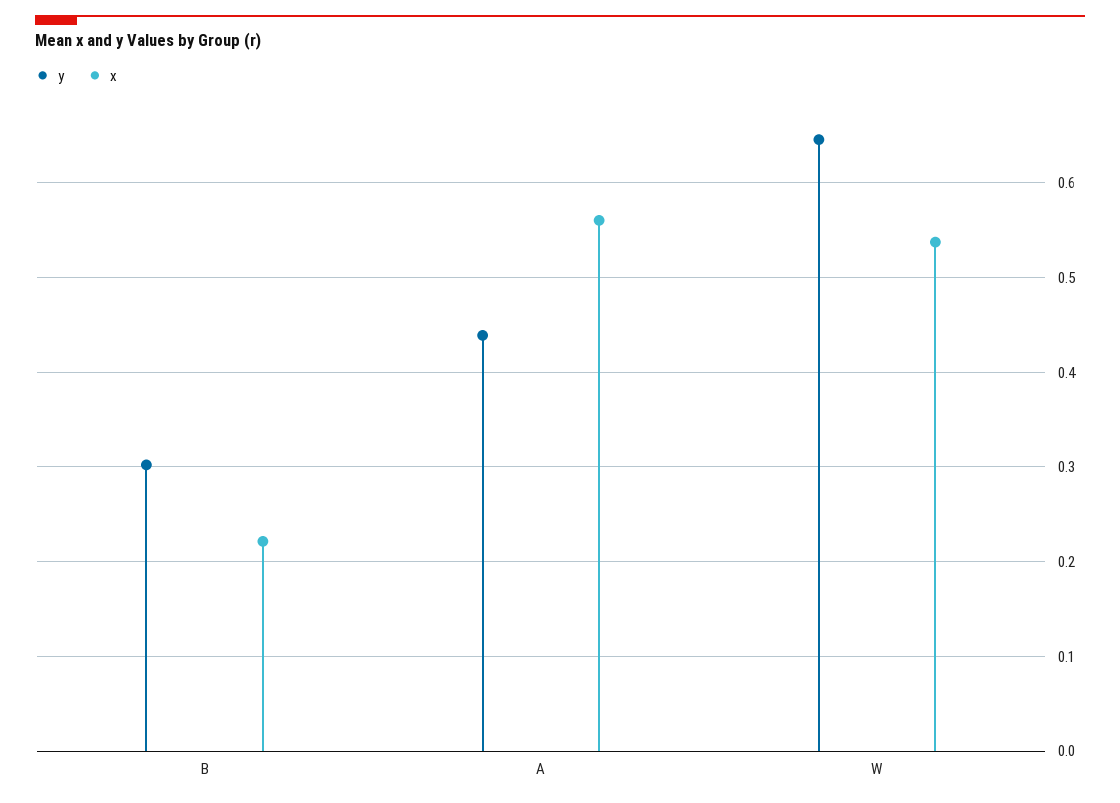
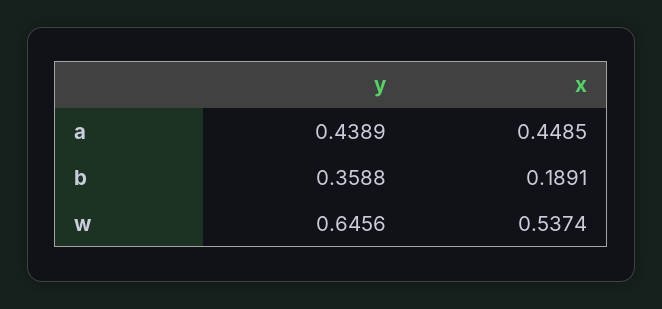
y, B: 0.3 -> 0.3588
x, B: 0.22 -> 0.1891
x, A: 0.56 -> 0.4485

